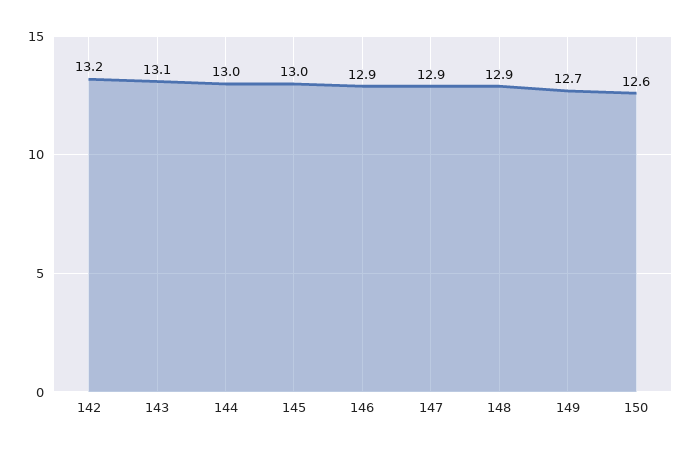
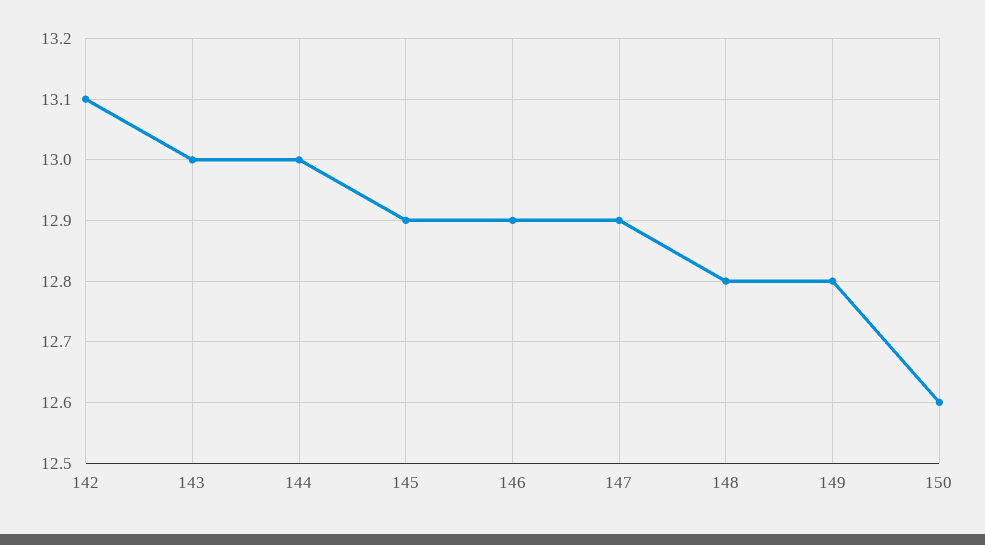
142: 13.2 -> 13.1
143: 13.1 -> 13
145: 13 -> 12.9
148: 12.9 -> 12.8
149: 12.7 -> 12.8

